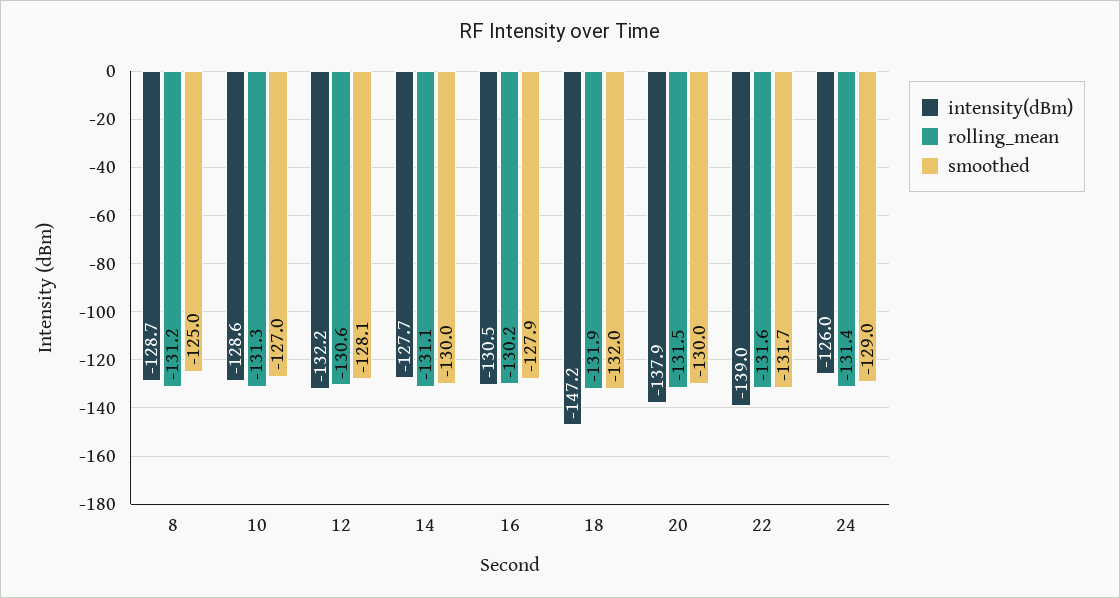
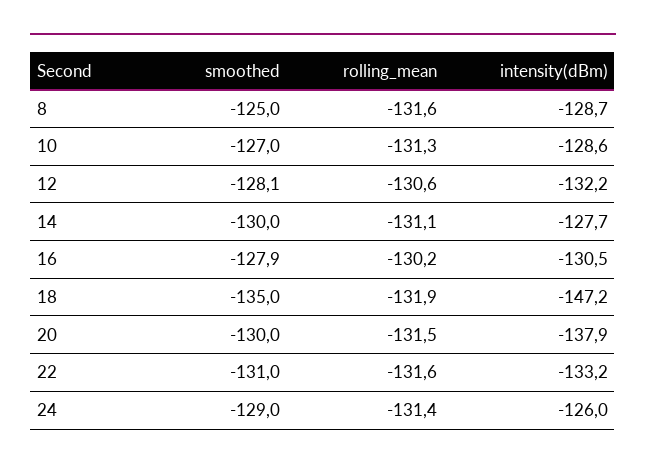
rolling_mean, 8: -131.2 -> -131.6
smoothed, 18: -132 -> -135
intensity(dBm), 22: -139 -> -133.2
smoothed, 22: -131.7 -> -131

